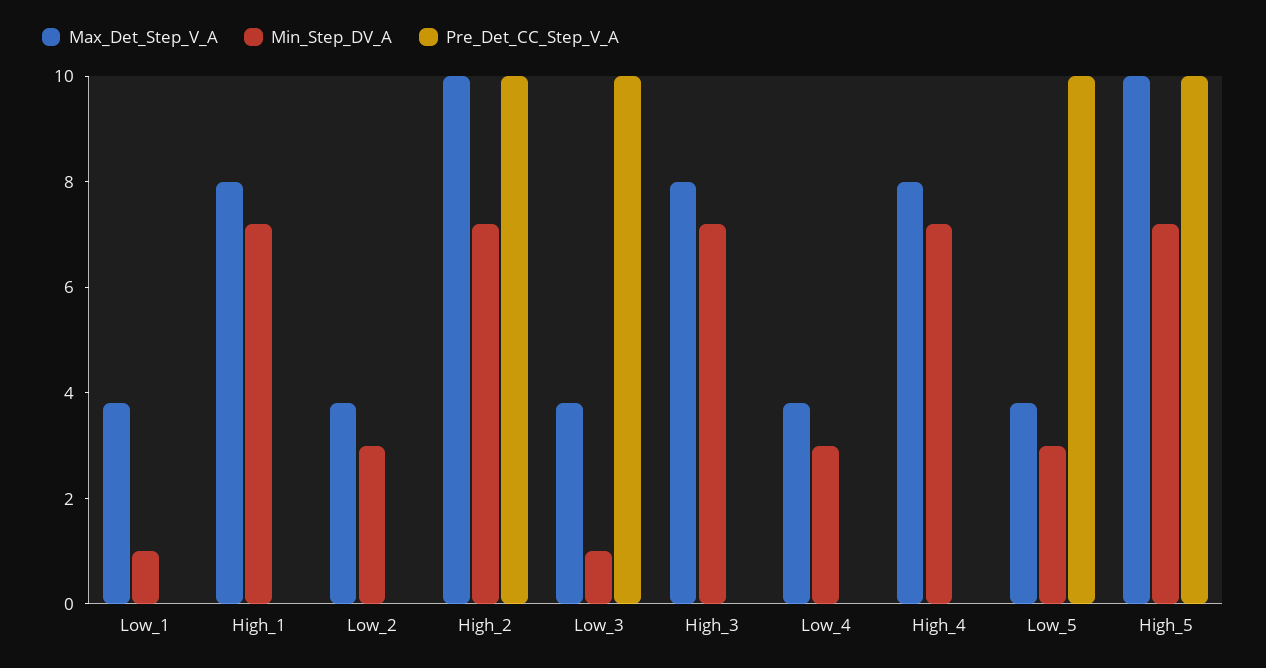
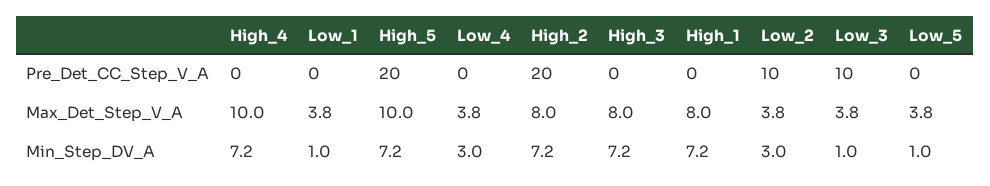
Pre_Det_CC_Step_V_A, Low_2: 0 -> 10
Max_Det_Step_V_A, High_2: 10 -> 8
Pre_Det_CC_Step_V_A, High_2: 10 -> 20
Max_Det_Step_V_A, High_4: 8 -> 10
Min_Step_DV_A, Low_5: 3 -> 1
Pre_Det_CC_Step_V_A, Low_5: 10 -> 0
Pre_Det_CC_Step_V_A, High_5: 10 -> 20

